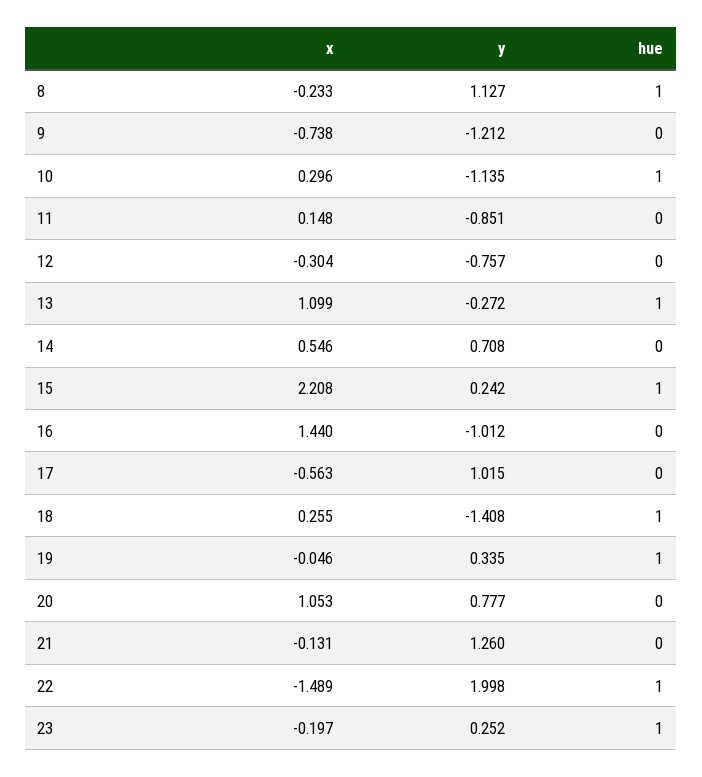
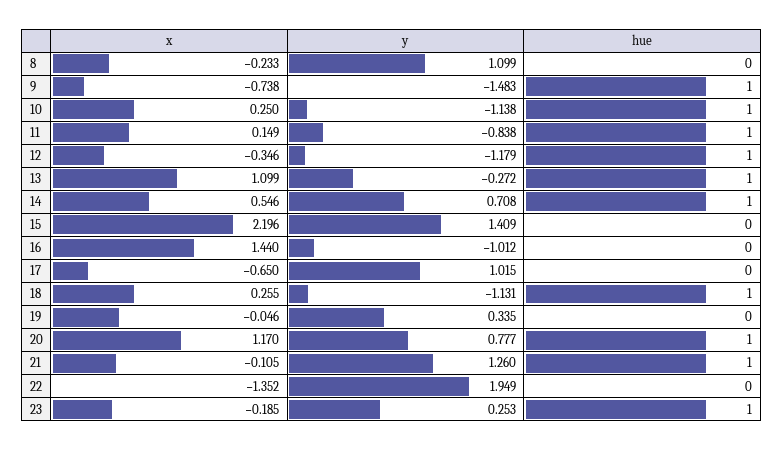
y, 8: 1.127 -> 1.099
hue, 8: 1 -> 0
y, 9: -1.212 -> -1.483
hue, 9: 0 -> 1
x, 10: 0.296 -> 0.25
y, 10: -1.135 -> -1.138
x, 11: 0.148 -> 0.149
y, 11: -0.851 -> -0.838
hue, 11: 0 -> 1
x, 12: -0.304 -> -0.346
y, 12: -0.757 -> -1.179
hue, 12: 0 -> 1
hue, 14: 0 -> 1
x, 15: 2.208 -> 2.196
y, 15: 0.242 -> 1.409
hue, 15: 1 -> 0
x, 17: -0.563 -> -0.65
y, 18: -1.408 -> -1.131
hue, 19: 1 -> 0
x, 20: 1.053 -> 1.17
hue, 20: 0 -> 1
x, 21: -0.131 -> -0.105
hue, 21: 0 -> 1
x, 22: -1.489 -> -1.352
y, 22: 1.998 -> 1.949
hue, 22: 1 -> 0
x, 23: -0.197 -> -0.185
y, 23: 0.252 -> 0.253

